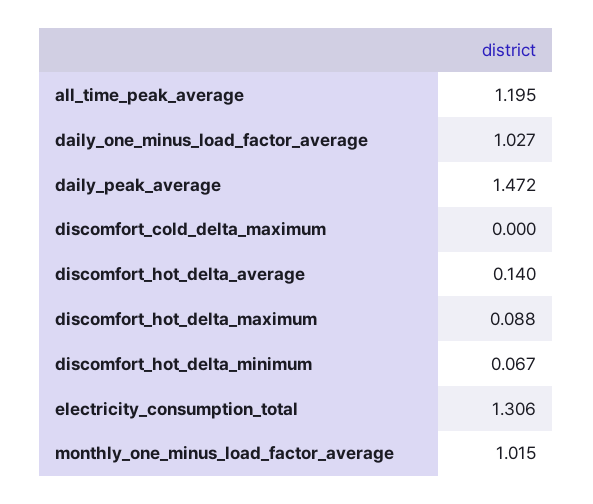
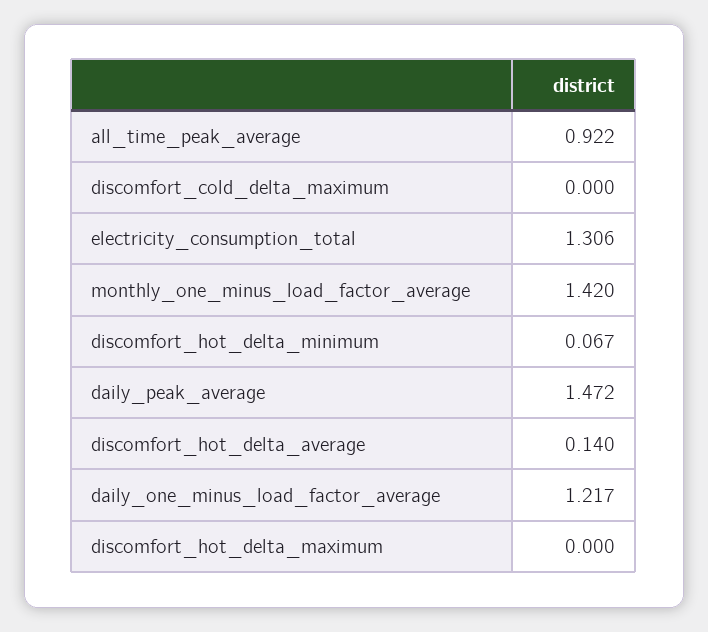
all_time_peak_average: 1.195 -> 0.922
daily_one_minus_load_factor_average: 1.027 -> 1.217
discomfort_hot_delta_maximum: 0.088 -> 0
monthly_one_minus_load_factor_average: 1.015 -> 1.42

